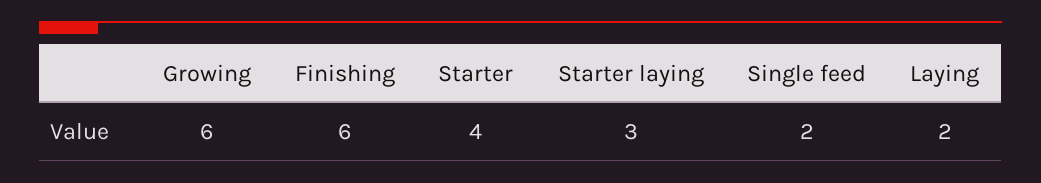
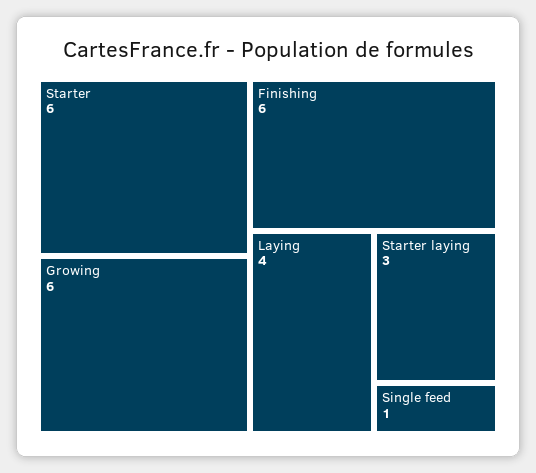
Starter: 4 -> 6
Single feed: 2 -> 1
Laying: 2 -> 4

